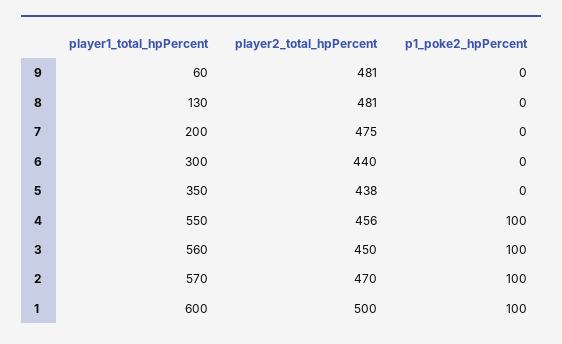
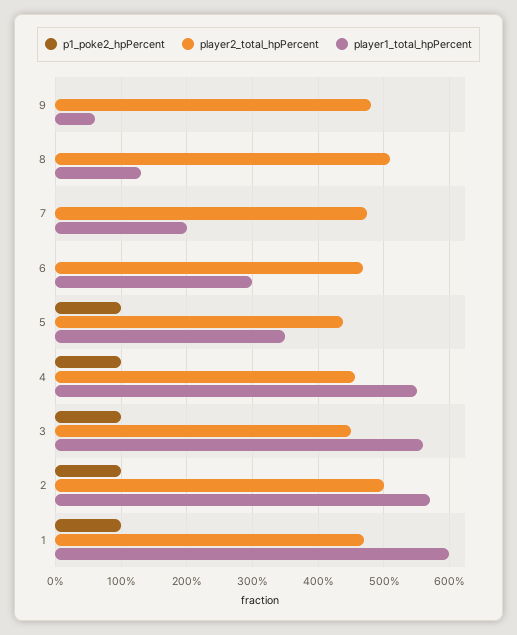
player2_total_hpPercent, 8: 481 -> 510
player2_total_hpPercent, 6: 440 -> 470
p1_poke2_hpPercent, 5: 0 -> 100
player2_total_hpPercent, 2: 470 -> 500
player2_total_hpPercent, 1: 500 -> 470

